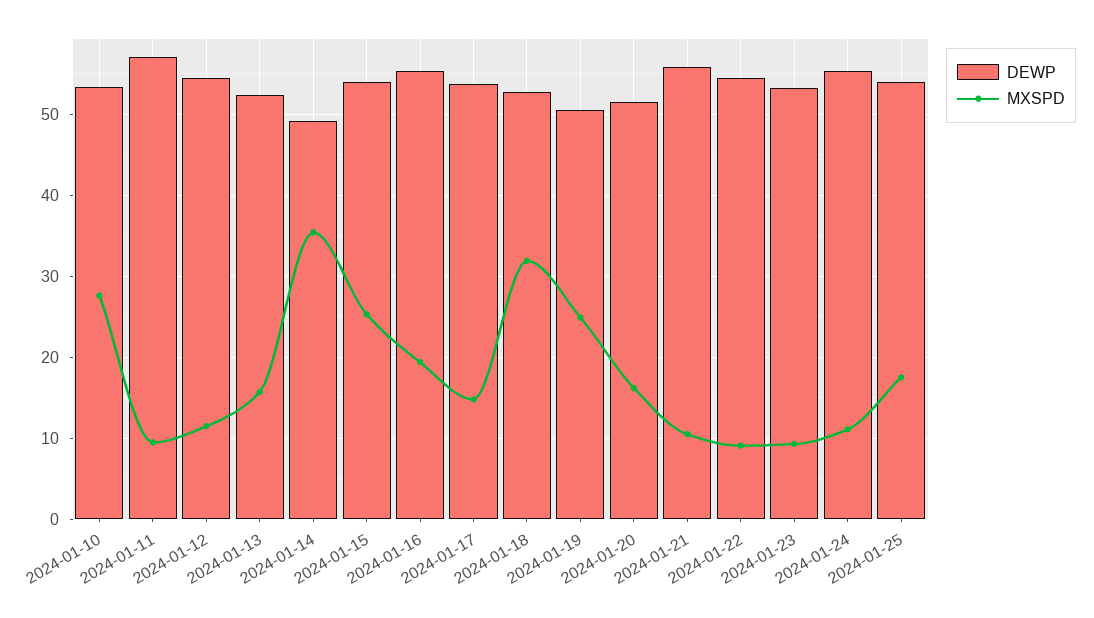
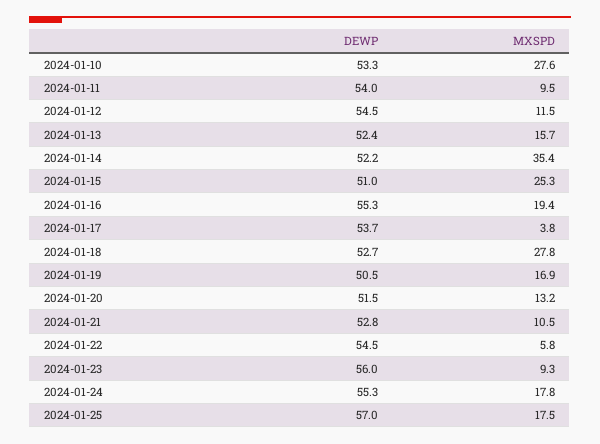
DEWP, 2024-01-11: 57 -> 54
DEWP, 2024-01-14: 49 -> 52.2
DEWP, 2024-01-15: 54 -> 51
MXSPD, 2024-01-17: 15 -> 3.8
MXSPD, 2024-01-18: 32 -> 27.8
MXSPD, 2024-01-19: 25 -> 16.9
MXSPD, 2024-01-20: 16 -> 13.2
DEWP, 2024-01-21: 56 -> 52.8
MXSPD, 2024-01-22: 9 -> 5.8
DEWP, 2024-01-23: 53 -> 56
MXSPD, 2024-01-24: 11 -> 17.8
DEWP, 2024-01-25: 54 -> 57

